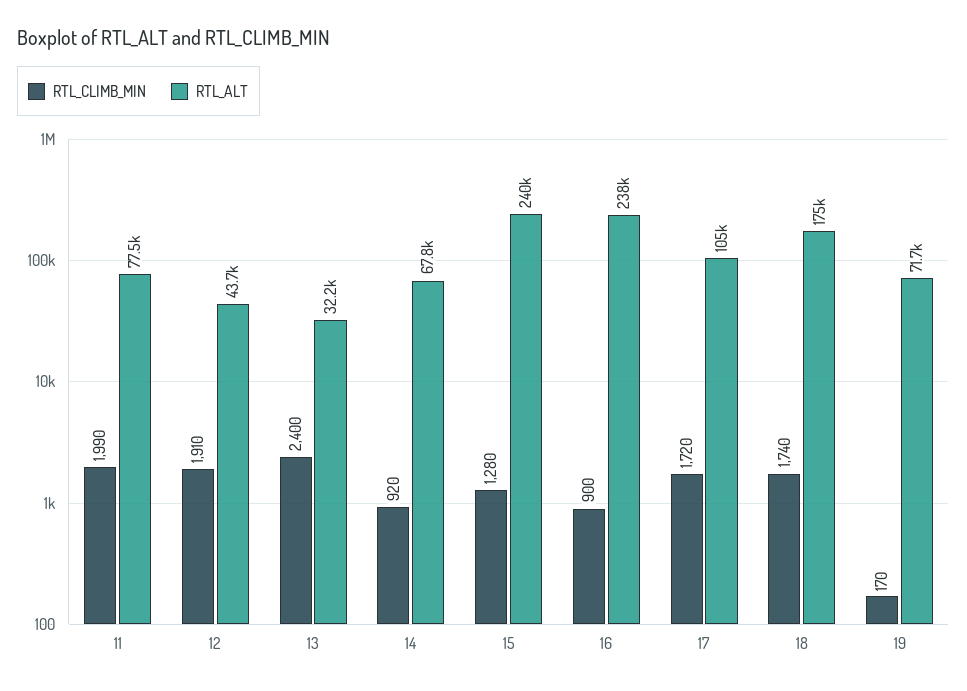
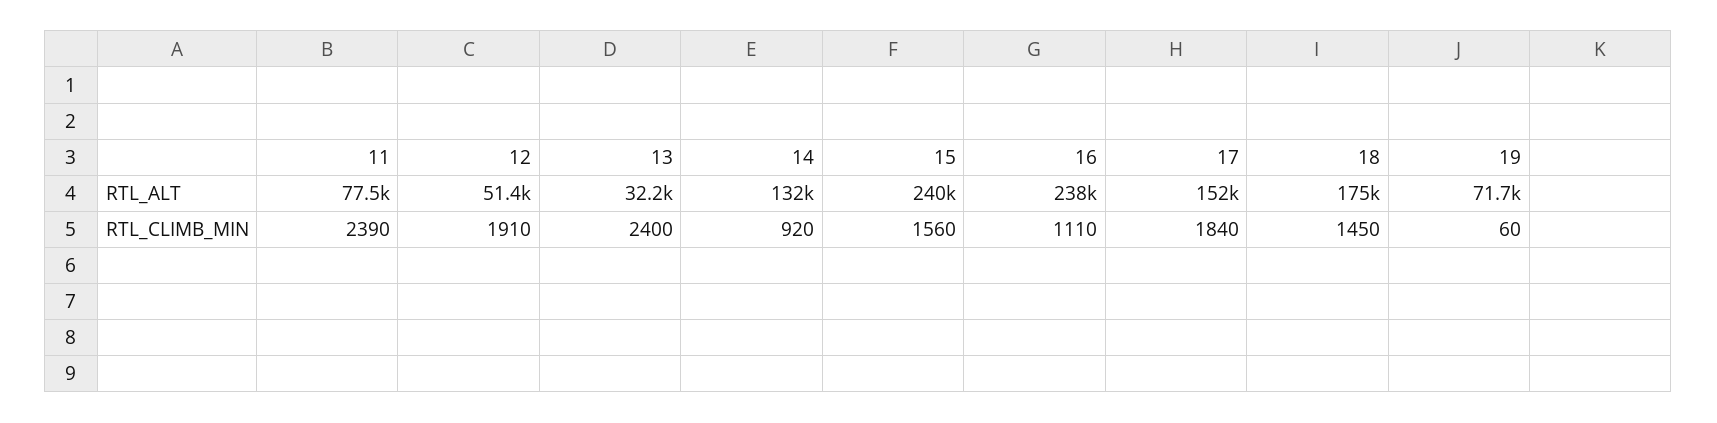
RTL_CLIMB_MIN, 11: 1990 -> 2390
RTL_ALT, 12: 43700 -> 51400
RTL_ALT, 14: 67800 -> 132000
RTL_CLIMB_MIN, 15: 1280 -> 1560
RTL_CLIMB_MIN, 16: 900 -> 1110
RTL_CLIMB_MIN, 17: 1720 -> 1840
RTL_ALT, 17: 105000 -> 152000
RTL_CLIMB_MIN, 18: 1740 -> 1450
RTL_CLIMB_MIN, 19: 170 -> 60

